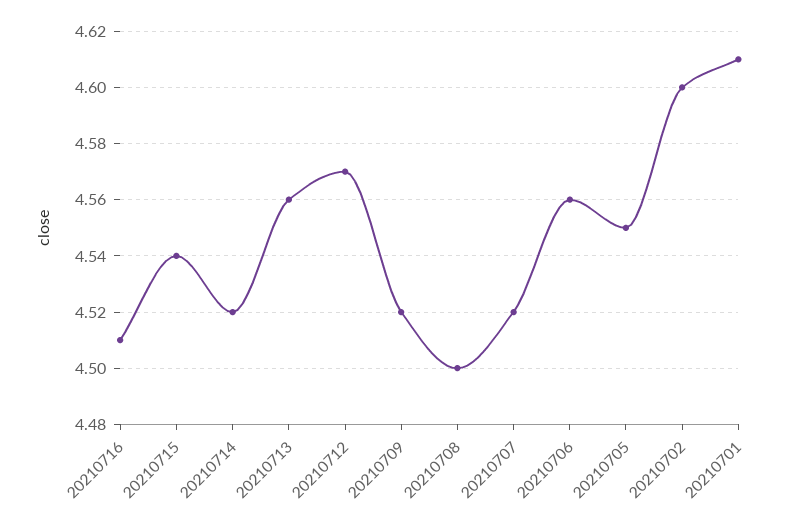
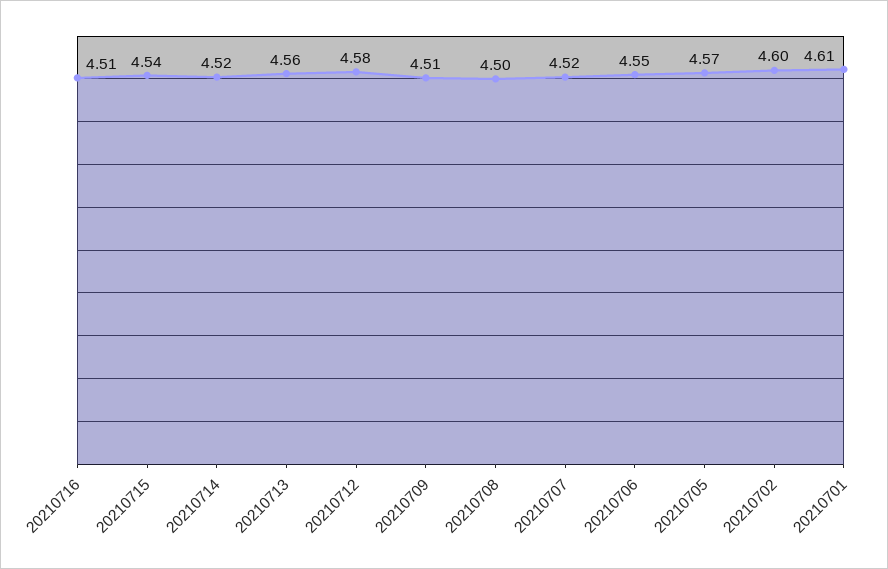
20210712: 4.57 -> 4.58
20210709: 4.52 -> 4.51
20210706: 4.56 -> 4.55
20210705: 4.55 -> 4.57

